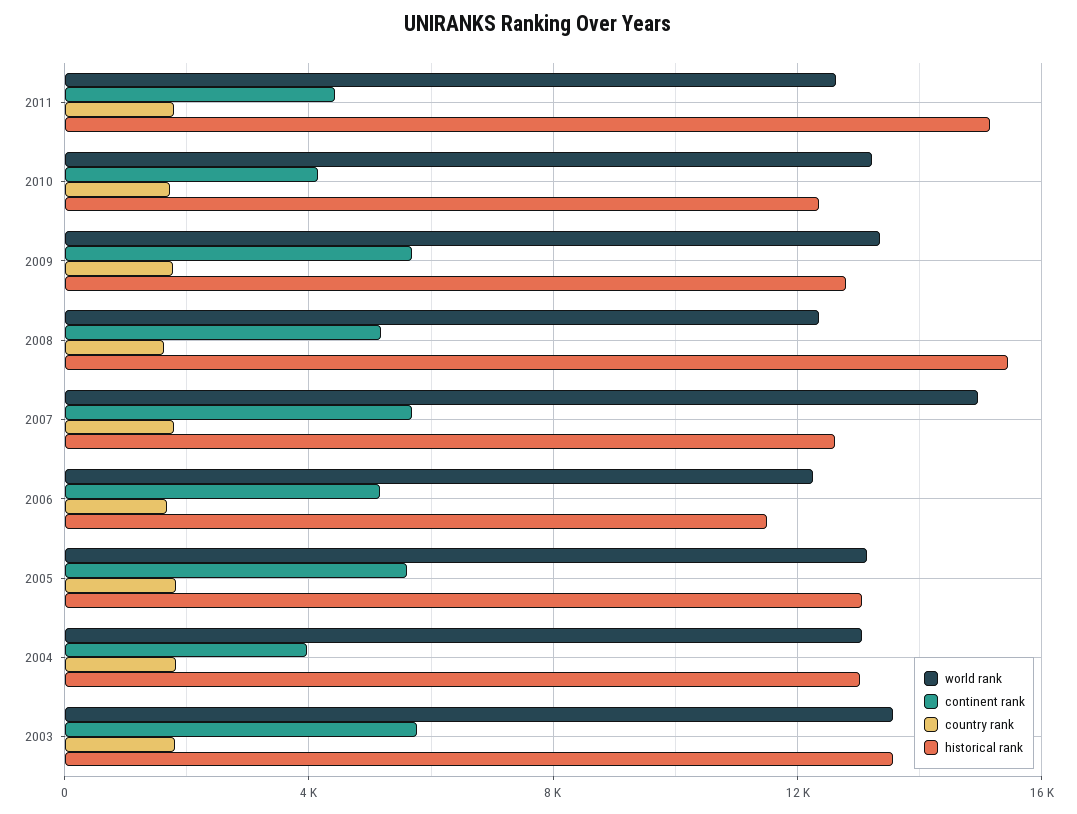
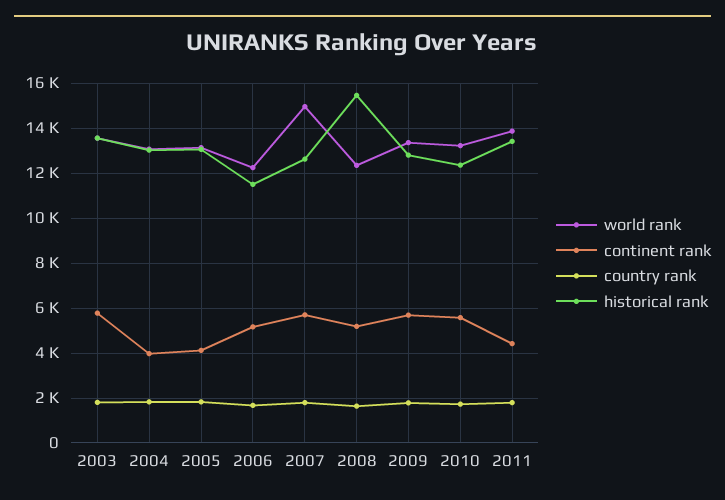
world rank, 2011: 12500 -> 14000
historical rank, 2011: 15000 -> 13500
continent rank, 2010: 4000 -> 5500
continent rank, 2005: 5500 -> 4000

